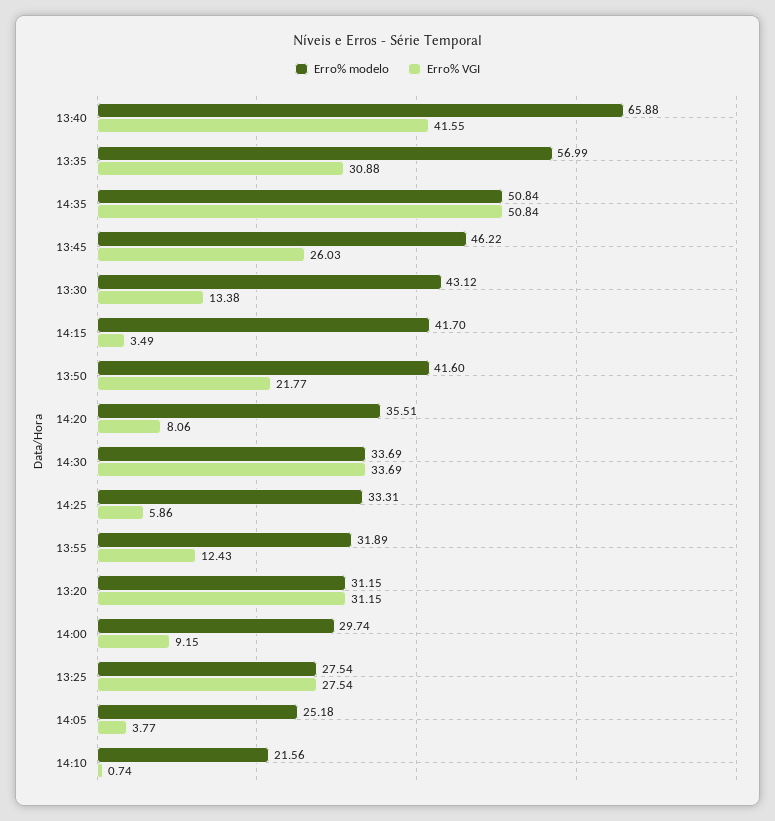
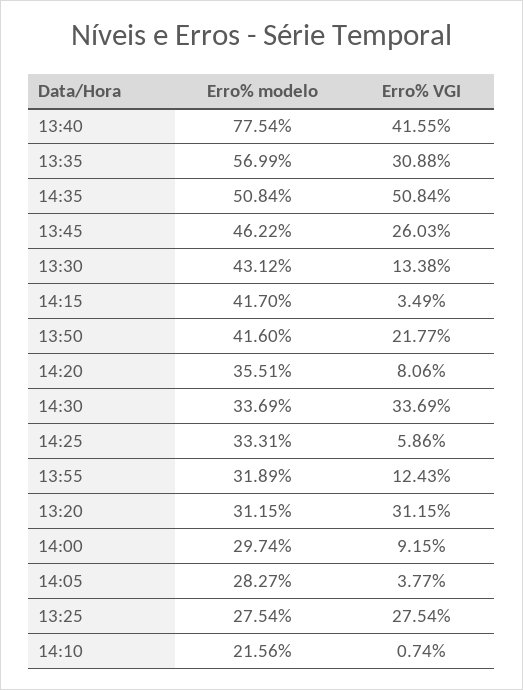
Erro% modelo, 13:40: 65.88 -> 77.54
Erro% modelo, 14:05: 25.18 -> 28.27

